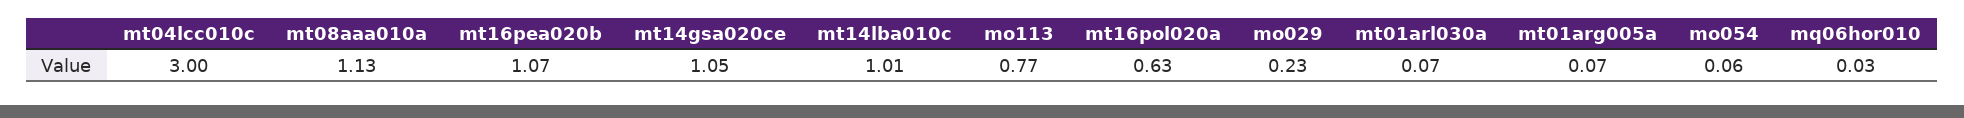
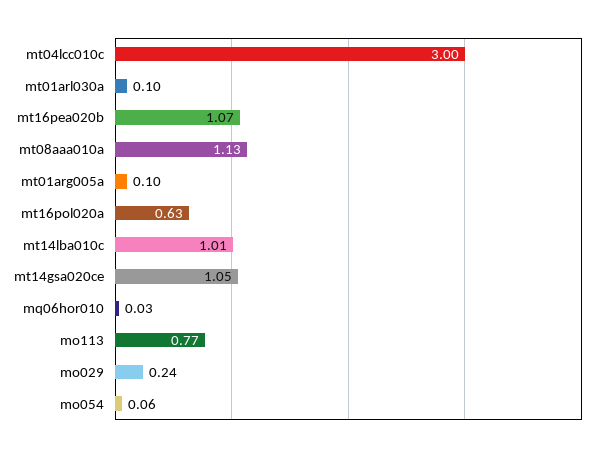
mo029: 0.23 -> 0.24
mt01arl030a: 0.07 -> 0.1
mt01arg005a: 0.07 -> 0.1

